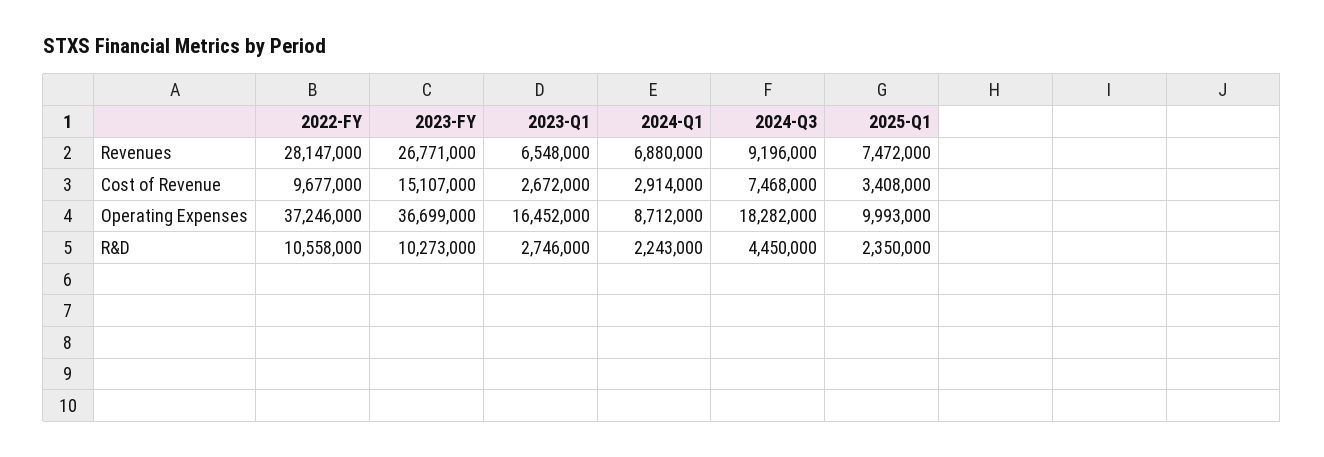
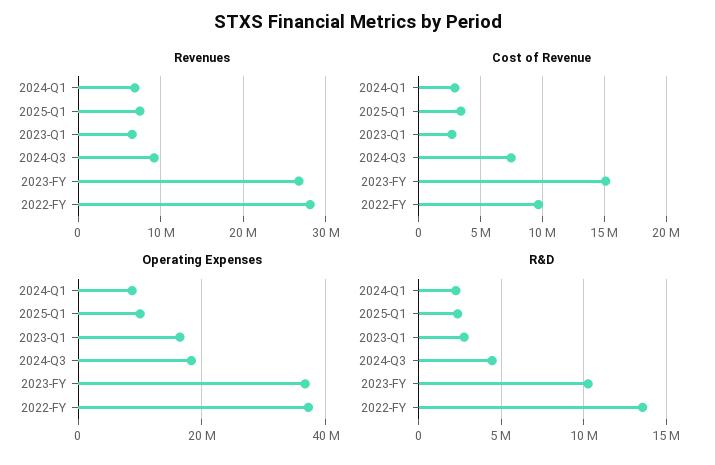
R&D, 2022-FY: 10558000 -> 13500000

